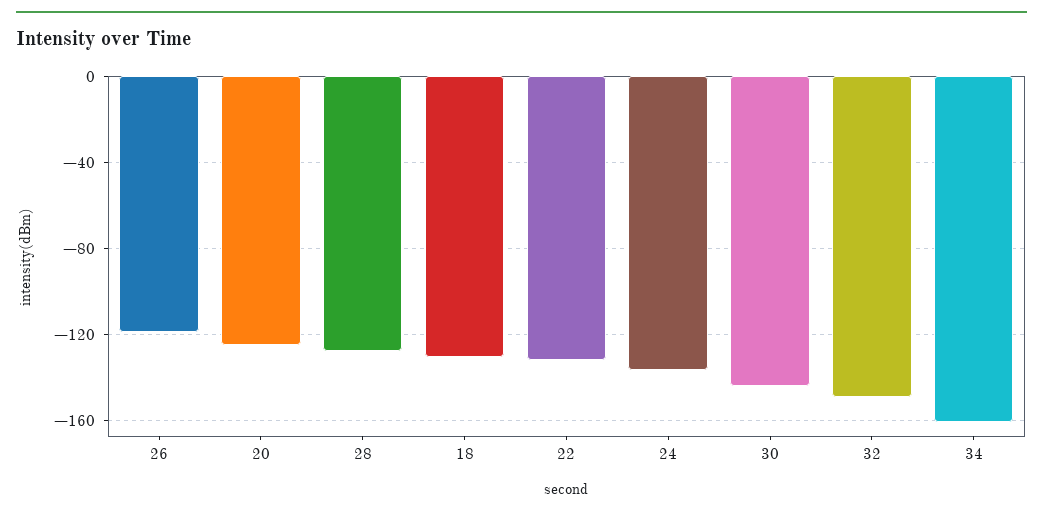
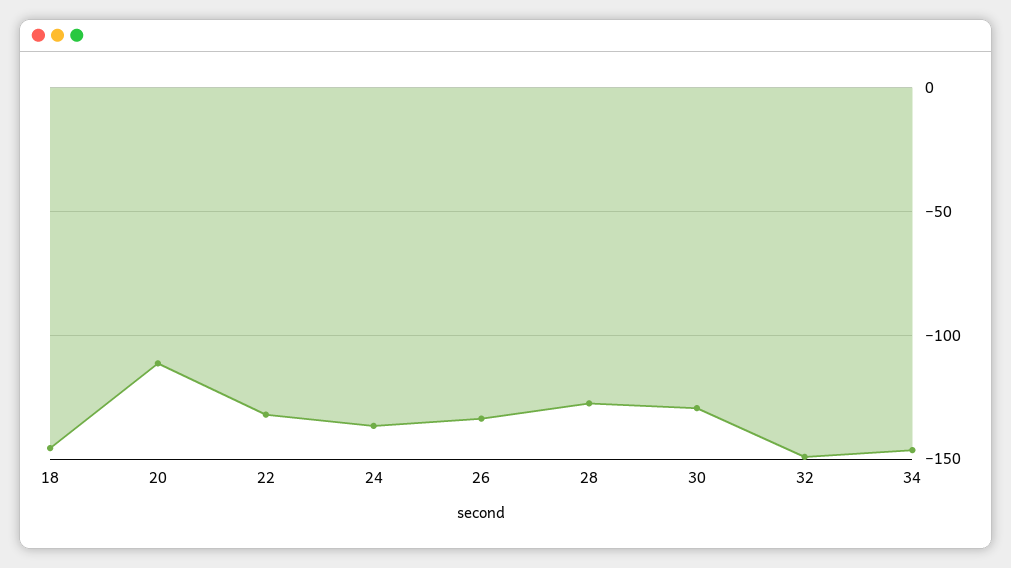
26: -120 -> -135
20: -125 -> -110
18: -130 -> -145
30: -145 -> -130
34: -160 -> -145

